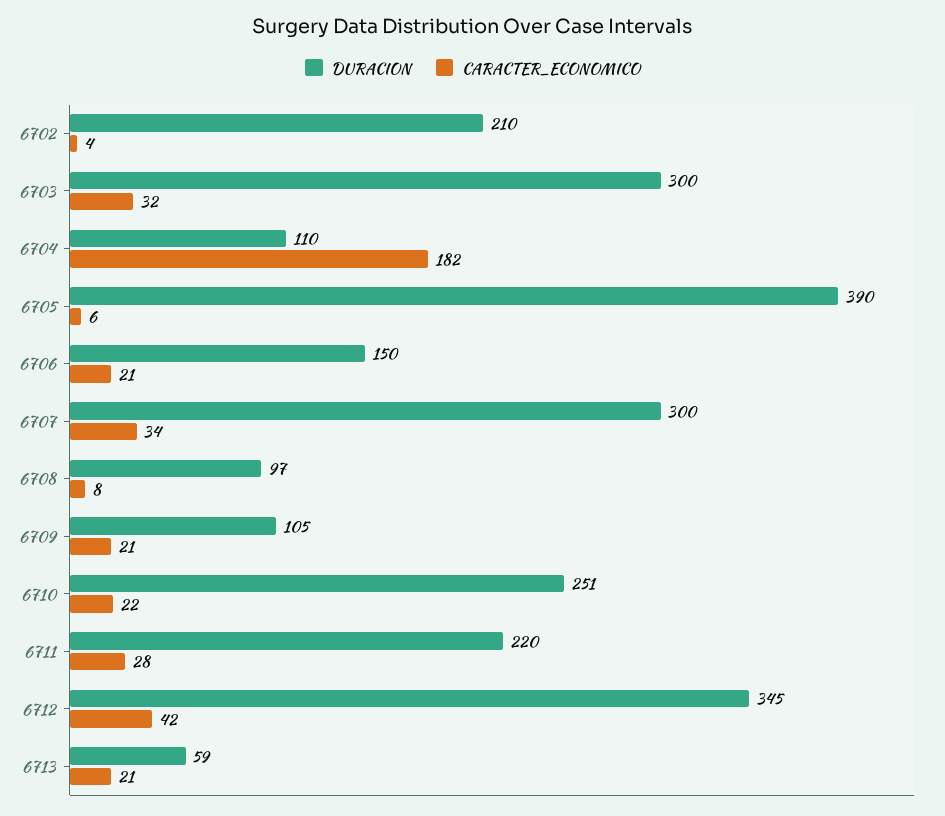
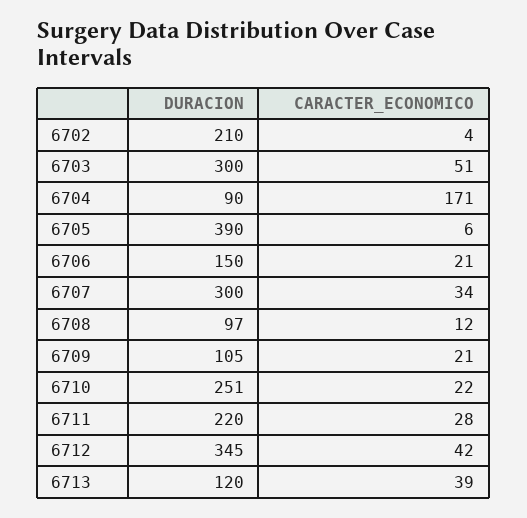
CARACTER_ECONOMICO, 6703: 32 -> 51
DURACION, 6704: 110 -> 90
CARACTER_ECONOMICO, 6704: 182 -> 171
CARACTER_ECONOMICO, 6708: 8 -> 12
DURACION, 6713: 59 -> 120
CARACTER_ECONOMICO, 6713: 21 -> 39

